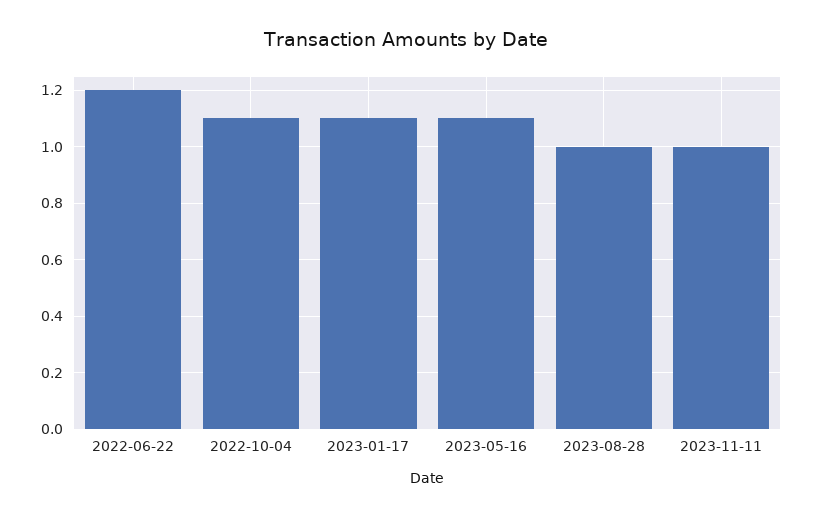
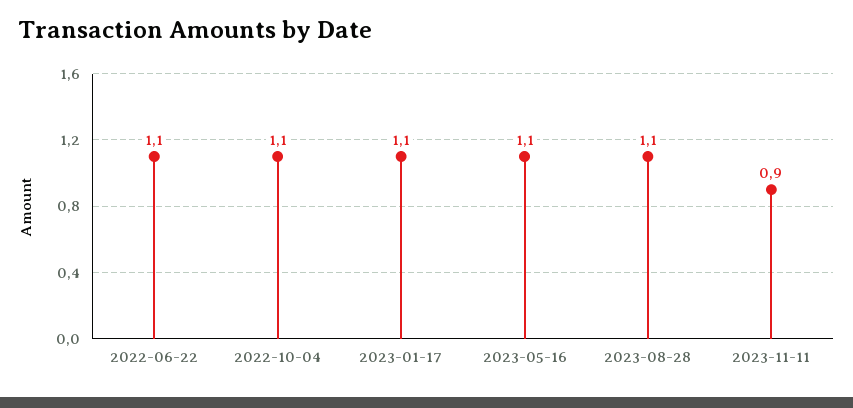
2022-06-22: 1.2 -> 1.1
2023-08-28: 1 -> 1.1
2023-11-11: 1 -> 0.9

